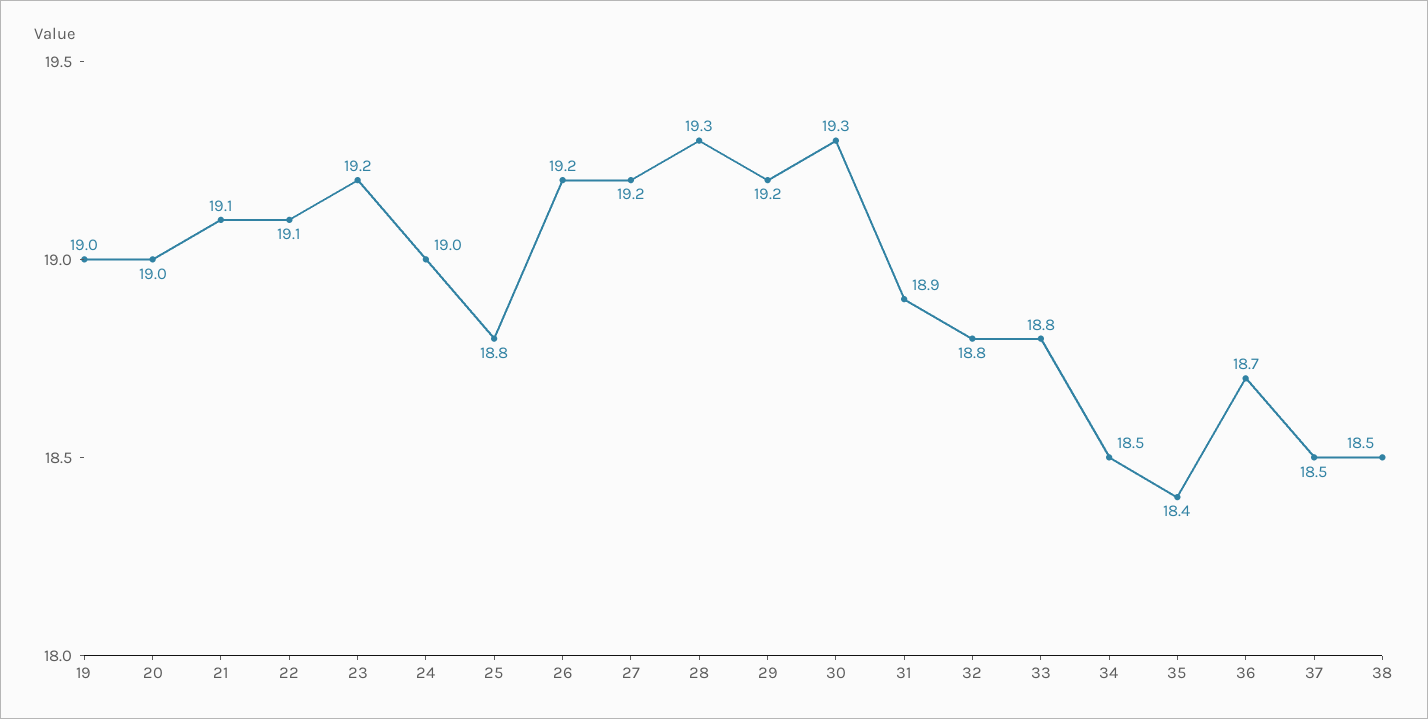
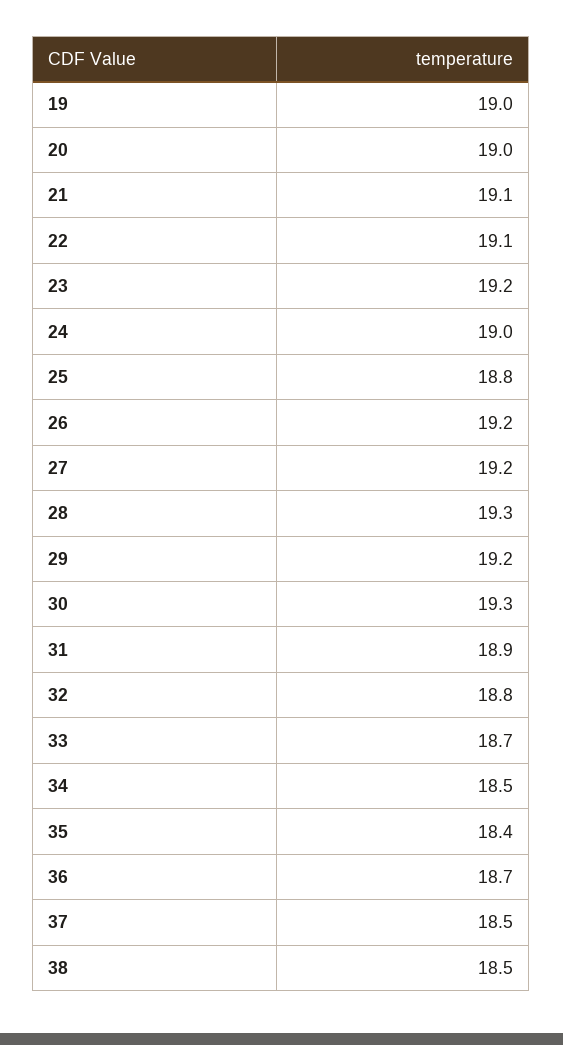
33: 18.8 -> 18.7

